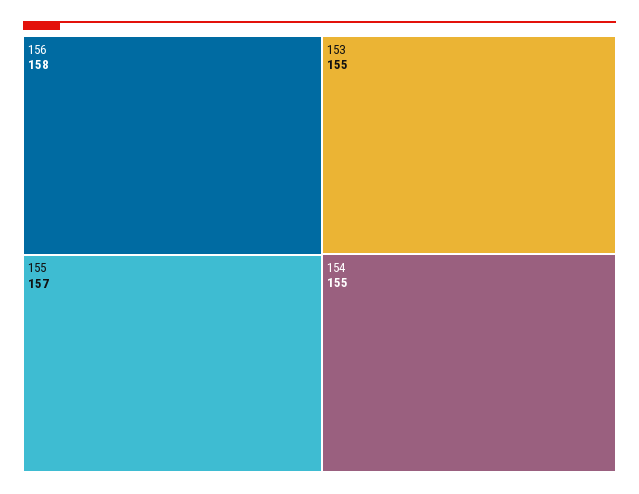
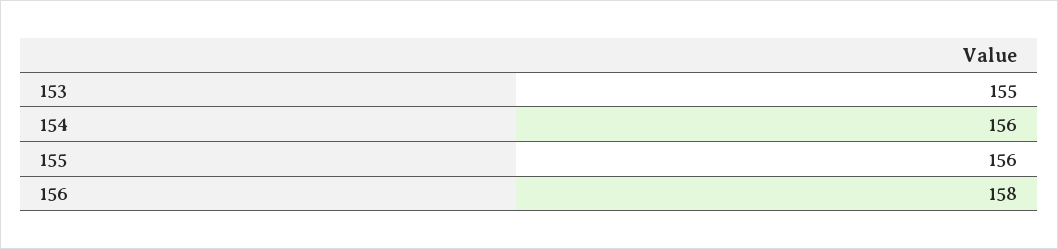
155: 157 -> 156
154: 155 -> 156

